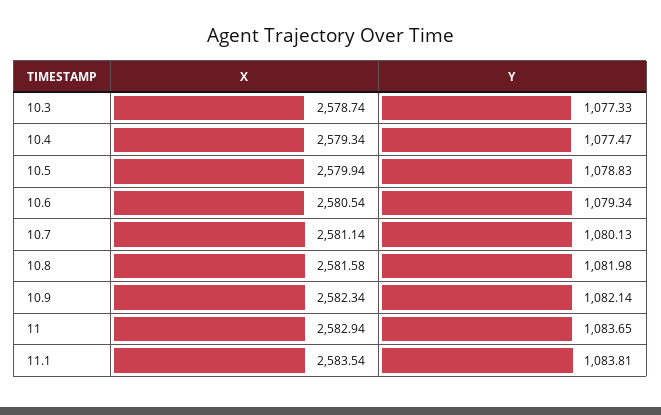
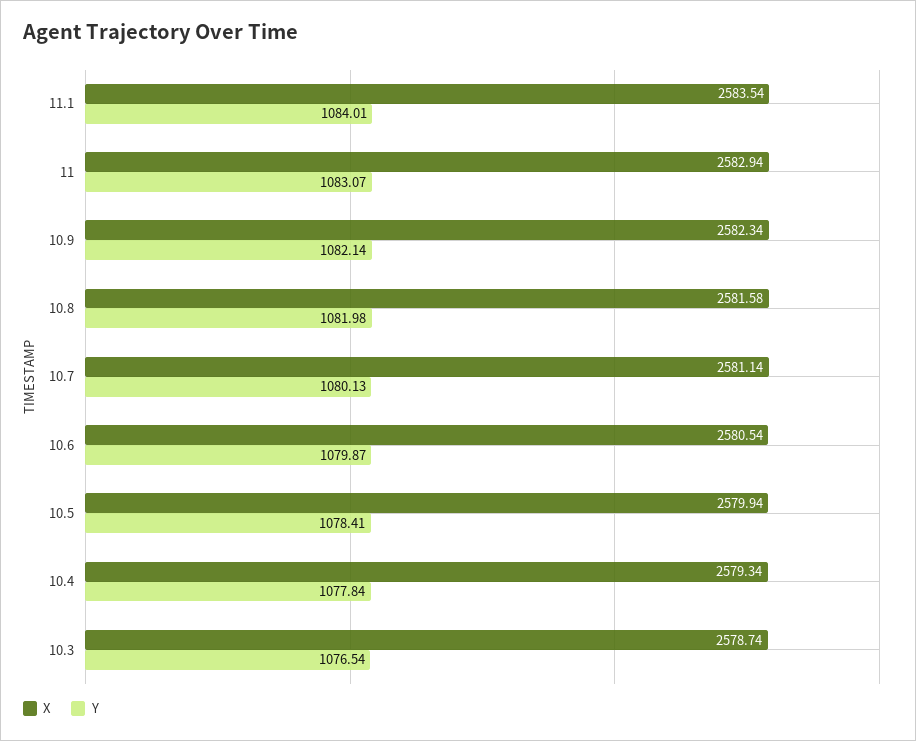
Y, 10.3: 1077.33 -> 1076.54
Y, 10.4: 1077.47 -> 1077.84
Y, 10.5: 1078.83 -> 1078.41
Y, 10.6: 1079.34 -> 1079.87
Y, 11: 1083.65 -> 1083.07
Y, 11.1: 1083.81 -> 1084.01

